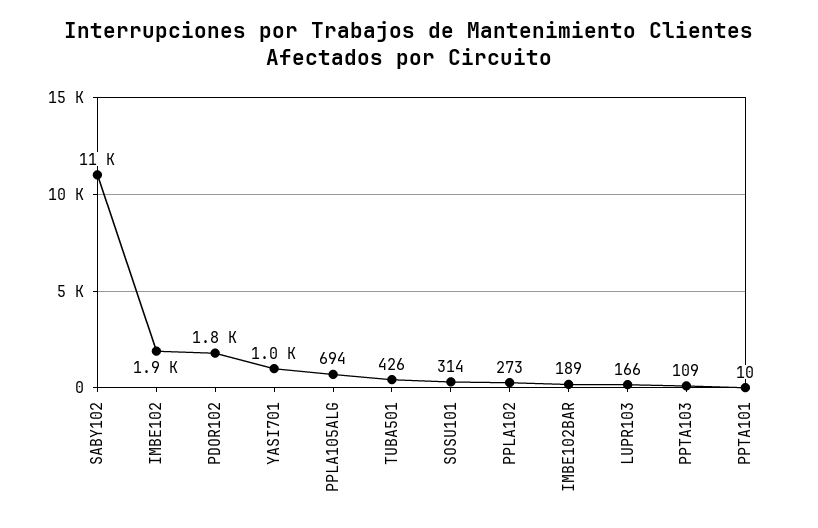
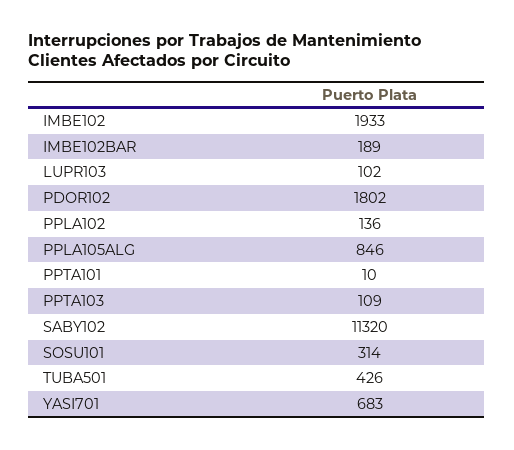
YASI701: 1000 -> 683
PPLA105ALG: 694 -> 846
PPLA102: 273 -> 136
LUPR103: 166 -> 102

